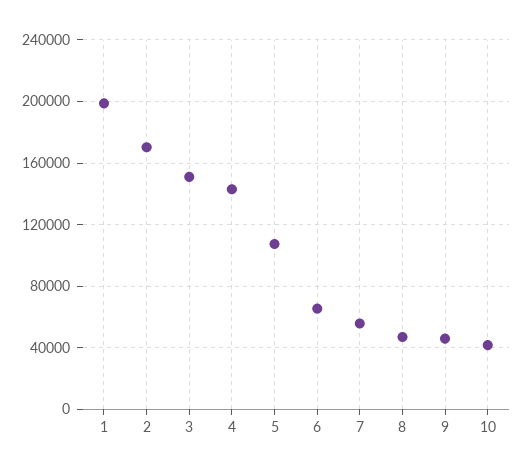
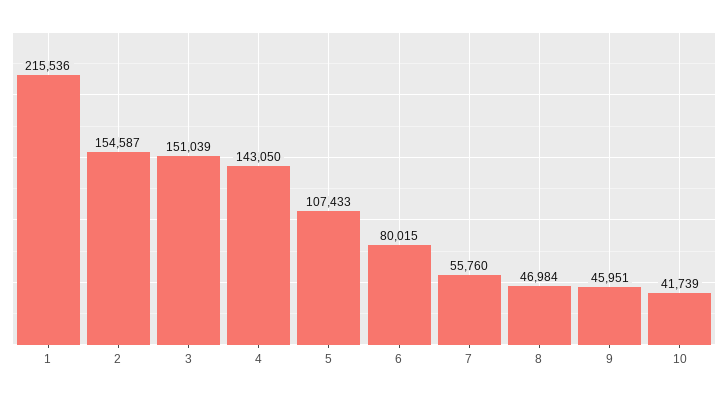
1: 200000 -> 215536
2: 170000 -> 154587
6: 65000 -> 80015

